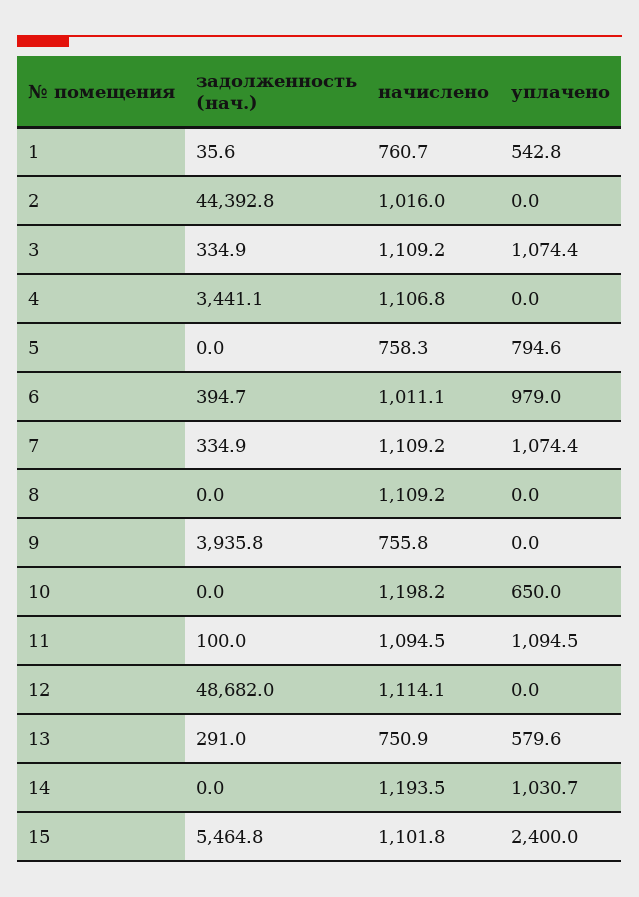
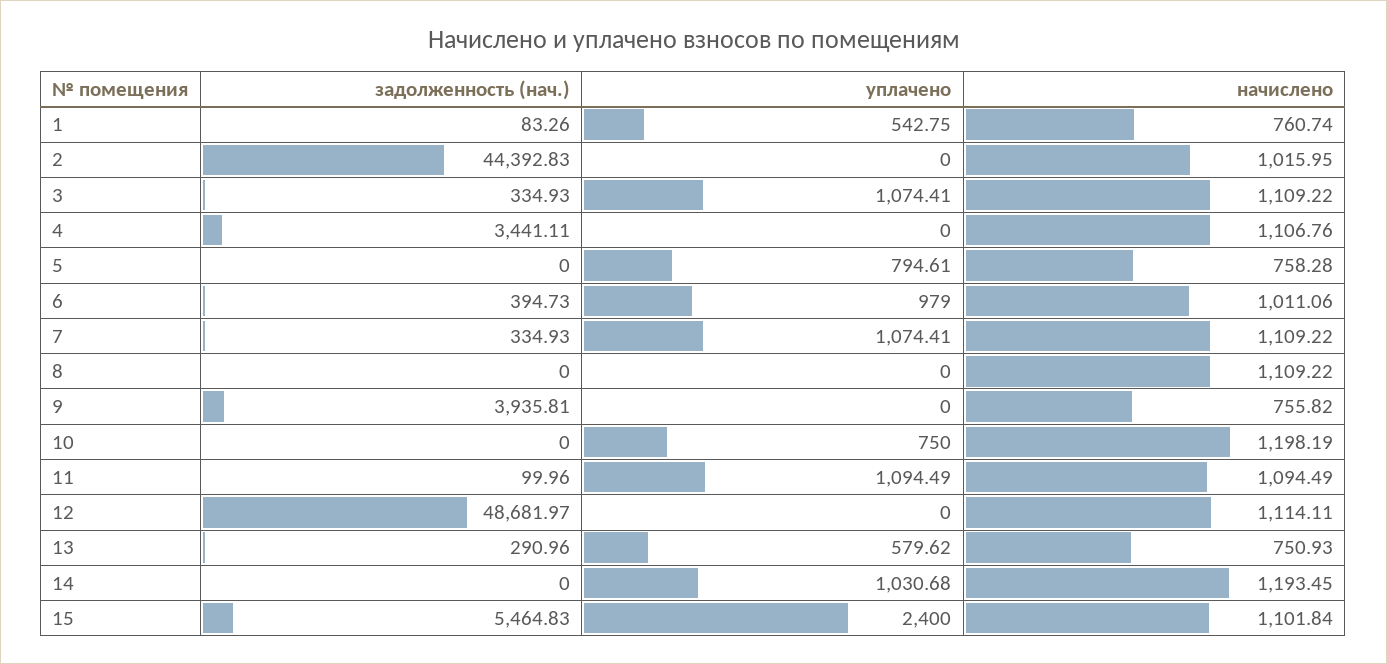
задолженность (нач.), 1: 35.6 -> 83.26
уплачено, 10: 650 -> 750

